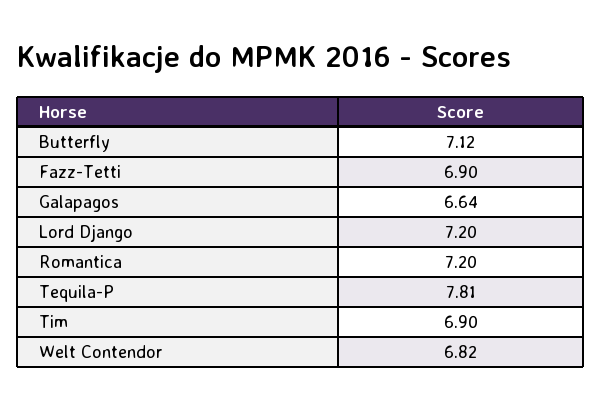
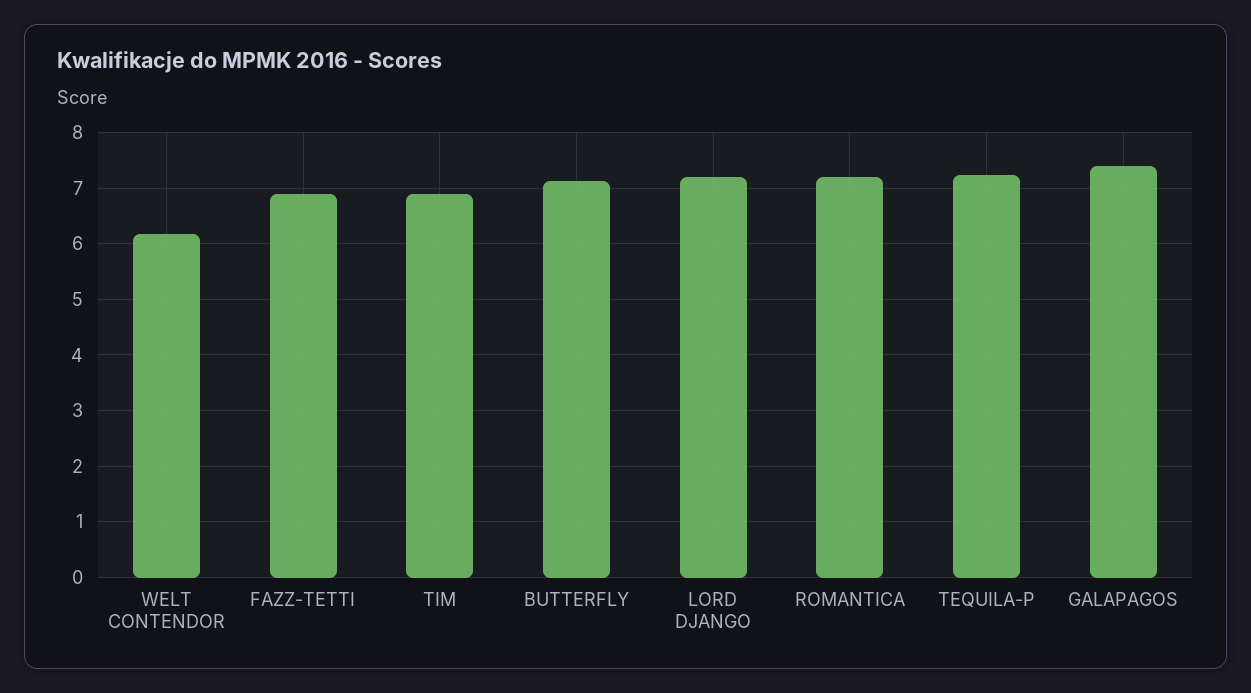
Galapagos: 6.64 -> 7.4
Tequila-P: 7.81 -> 7.2
Welt Contendor: 6.82 -> 6.2

